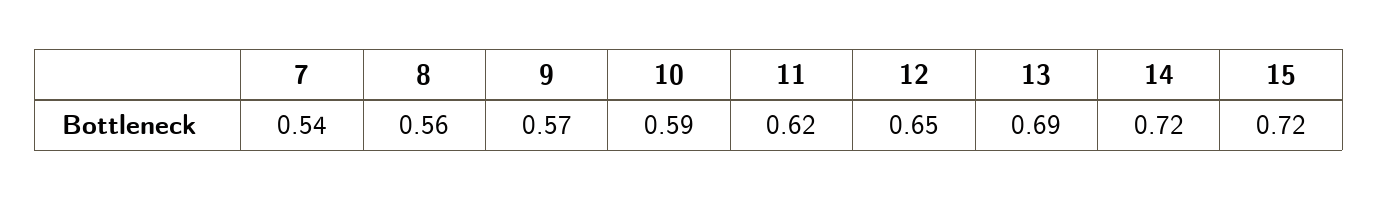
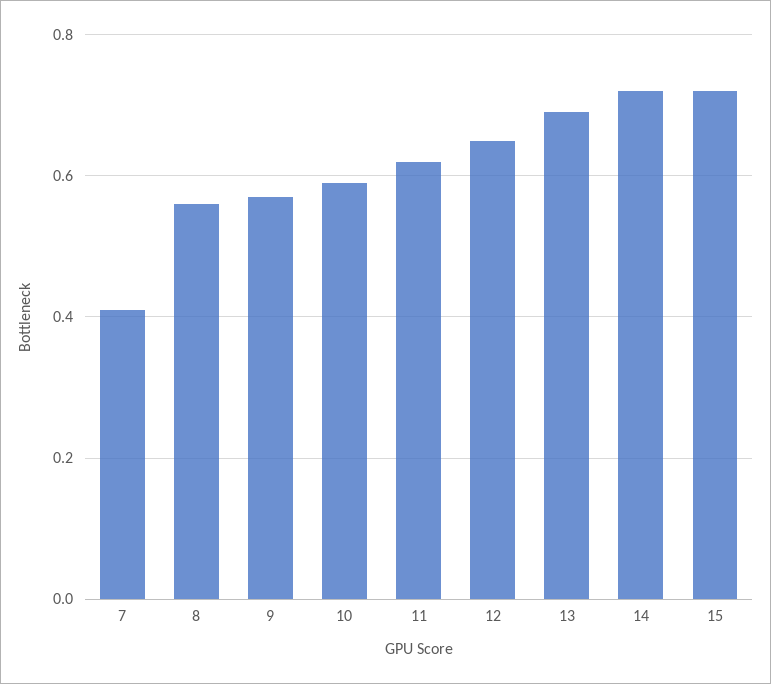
7: 0.54 -> 0.4

